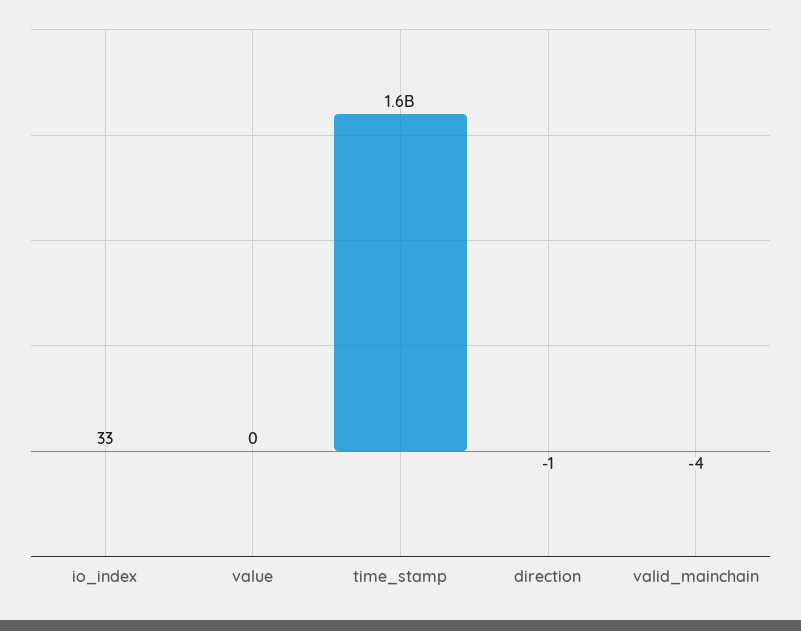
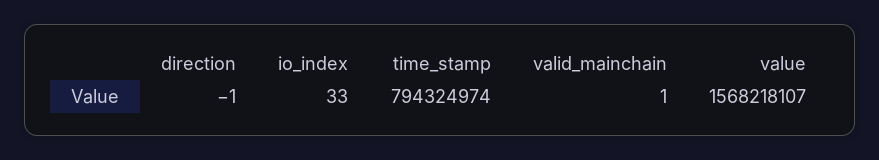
value: 0 -> 1568218107
time_stamp: 1600000000 -> 794324974
valid_mainchain: -4 -> 1

